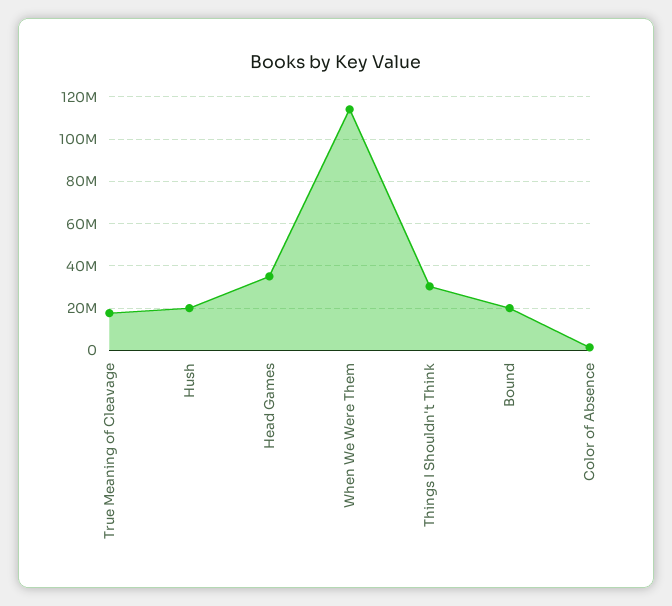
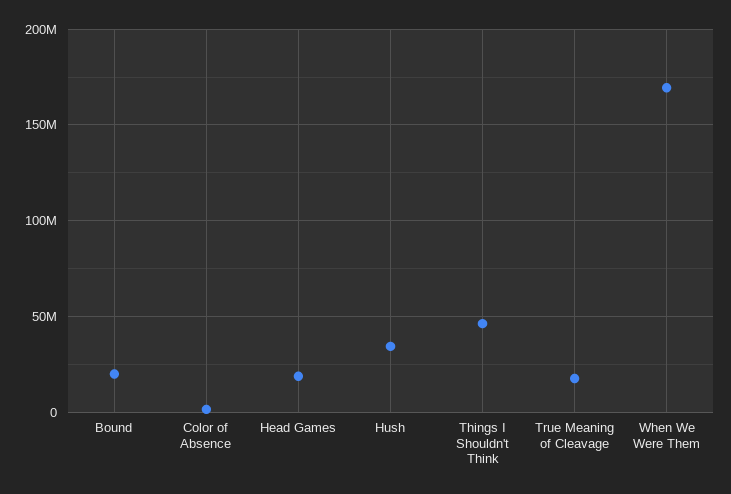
Hush: 20000000 -> 35000000
Head Games: 35000000 -> 20000000
When We Were Them: 115000000 -> 170000000
Things I Shouldn't Think: 30000000 -> 45000000

